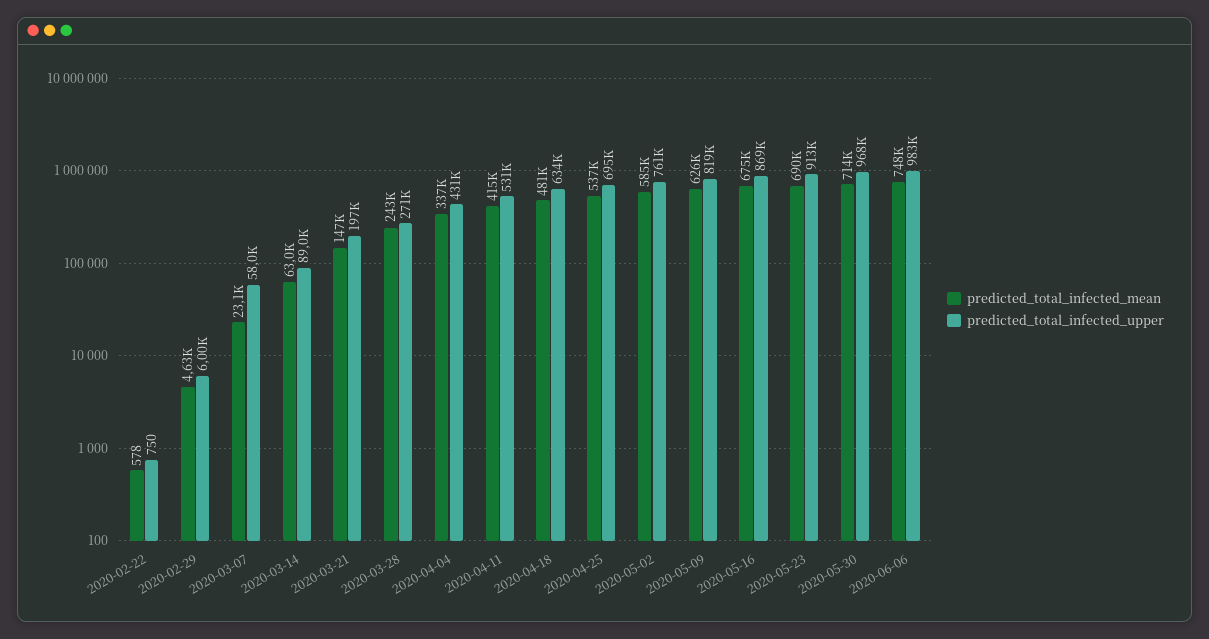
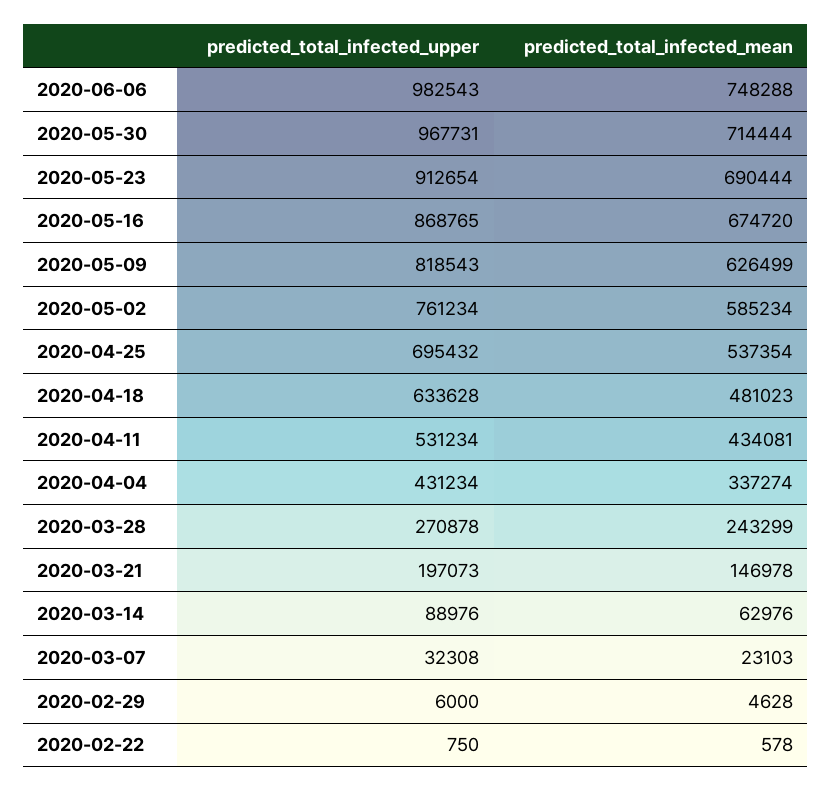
predicted_total_infected_upper, 2020-03-07: 58000 -> 32308
predicted_total_infected_mean, 2020-04-11: 415000 -> 434081

